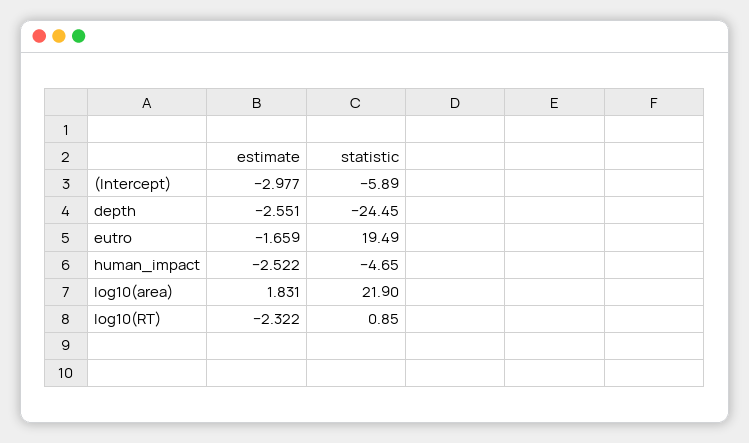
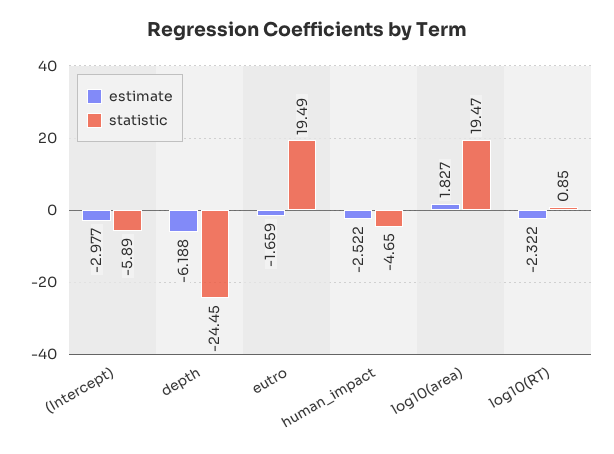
estimate, depth: -2.551 -> -6.188
estimate, log10(area): 1.831 -> 1.827
statistic, log10(area): 21.9 -> 19.47

